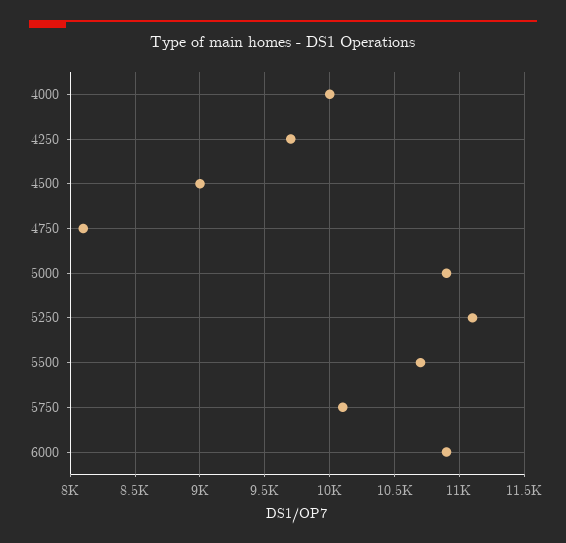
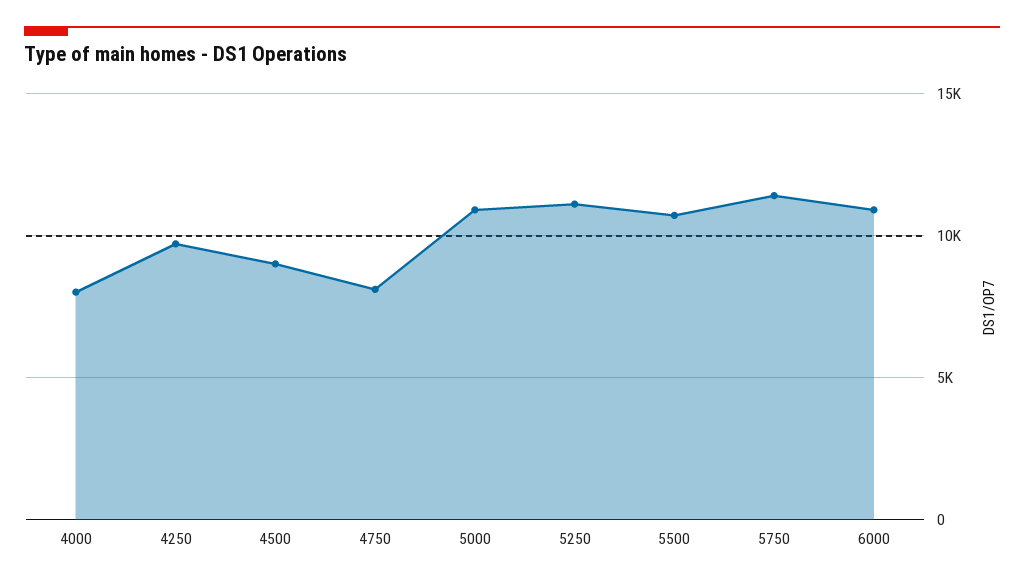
4000: 10000 -> 8000
5750: 10100 -> 11500

